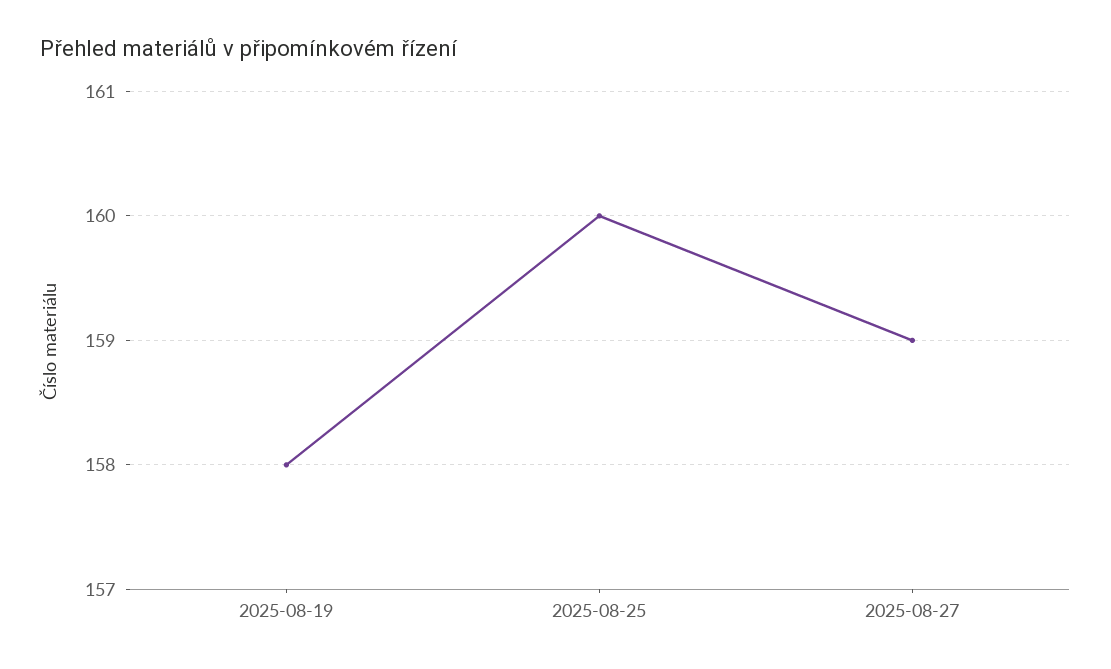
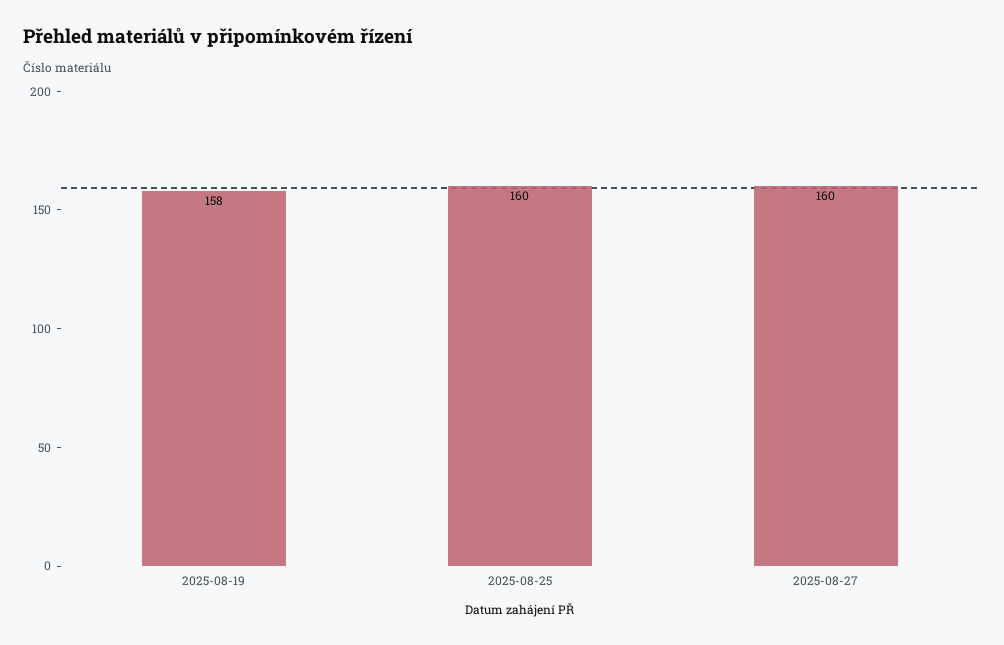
2025-08-27: 159 -> 160

